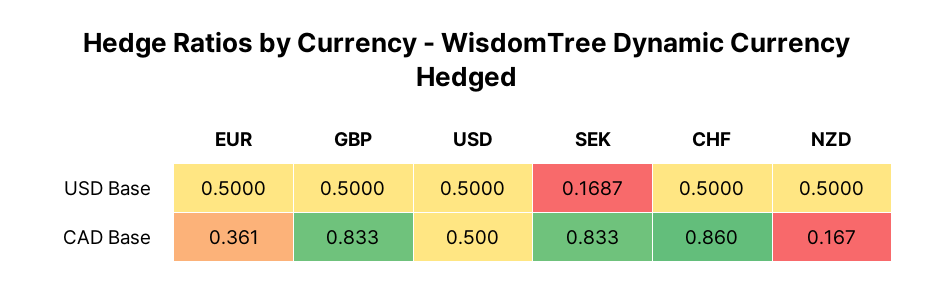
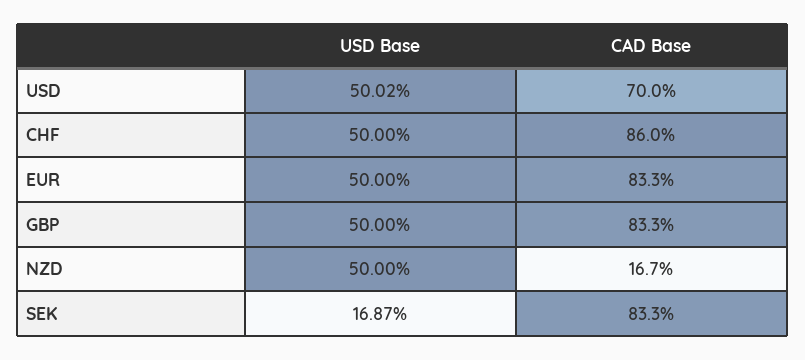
USD, USD Base: 0.5 -> 0.5002
EUR, CAD Base: 0.361 -> 0.833
USD, CAD Base: 0.5 -> 0.7

